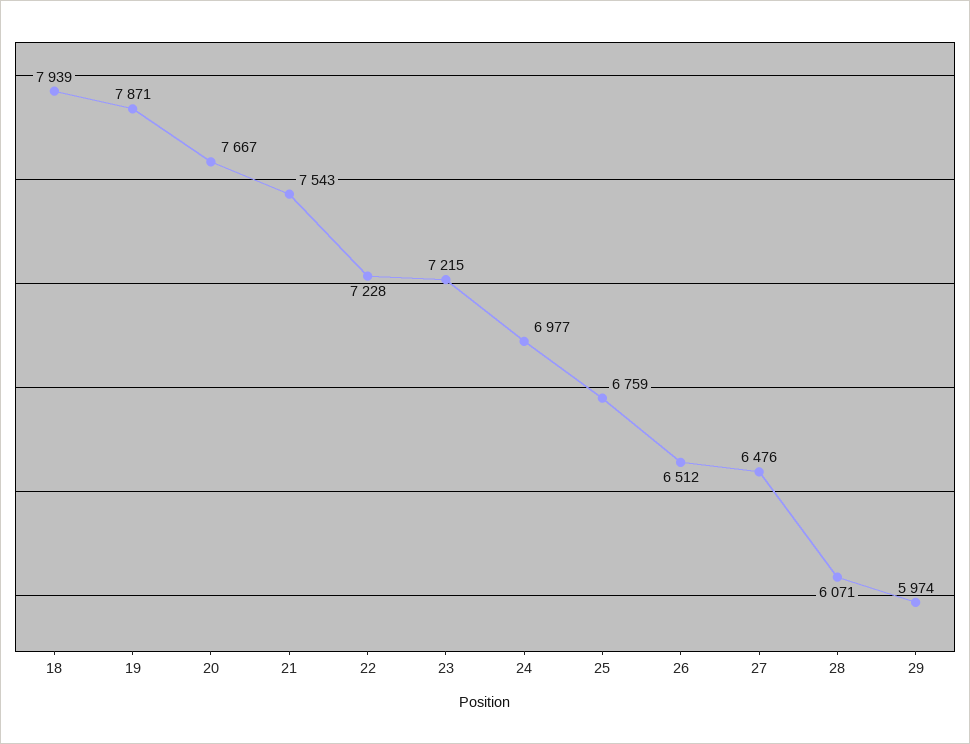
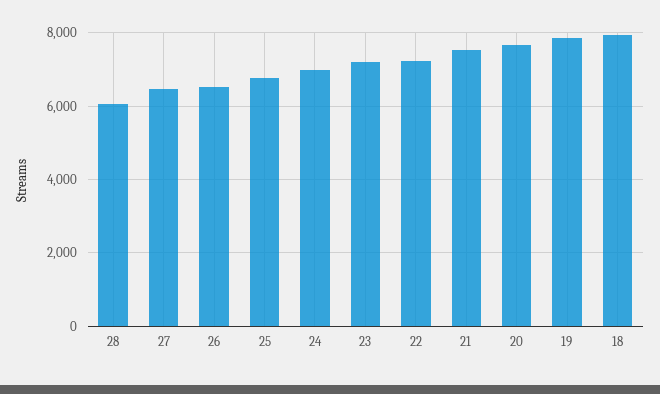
29: 5974 -> none

